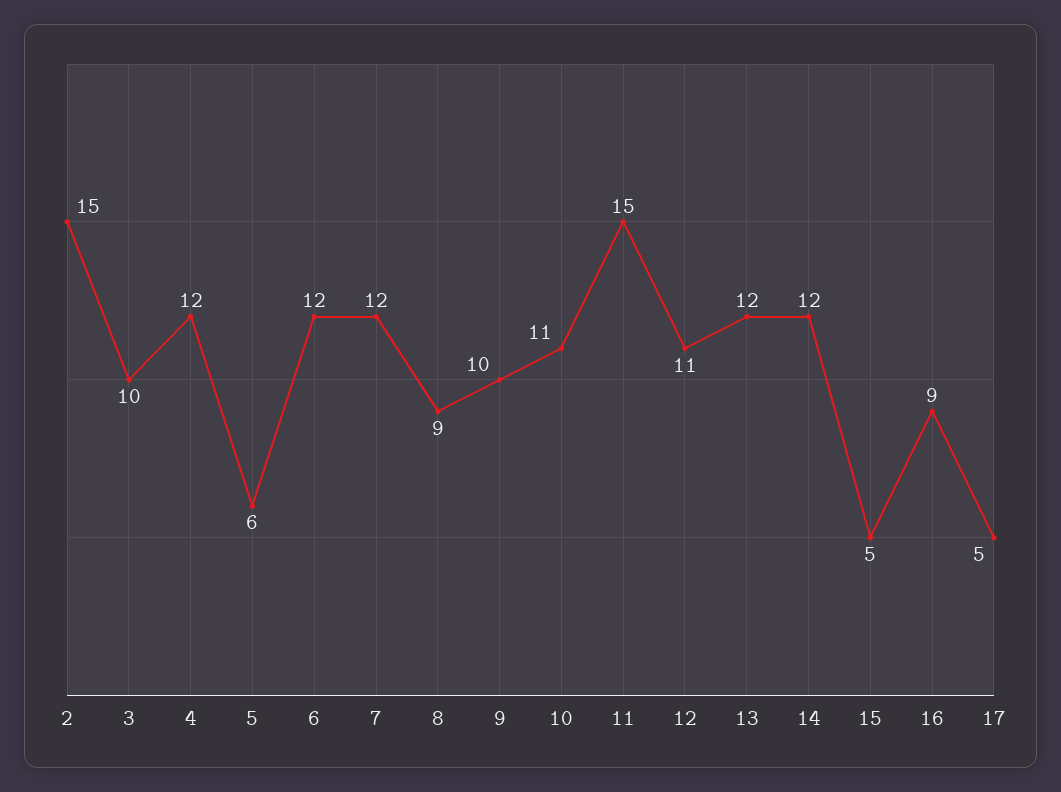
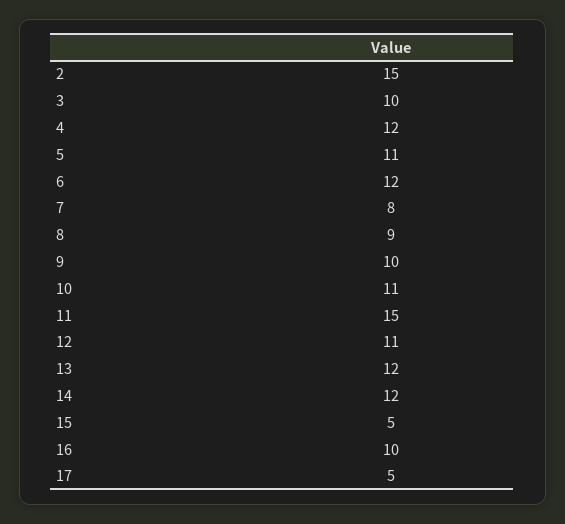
5: 6 -> 11
7: 12 -> 8
16: 9 -> 10

